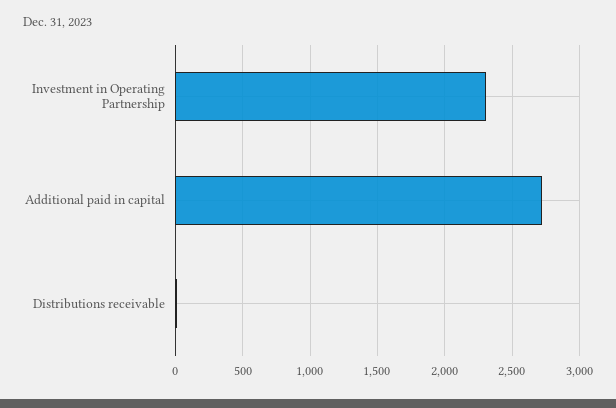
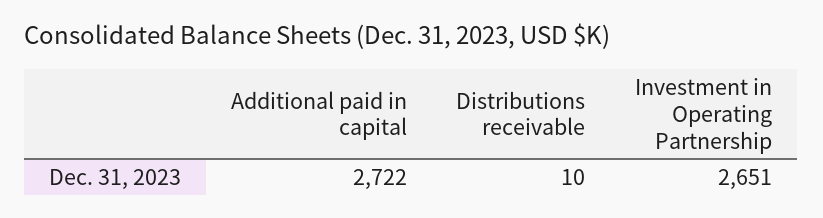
Investment in Operating Partnership: 2300 -> 2651

